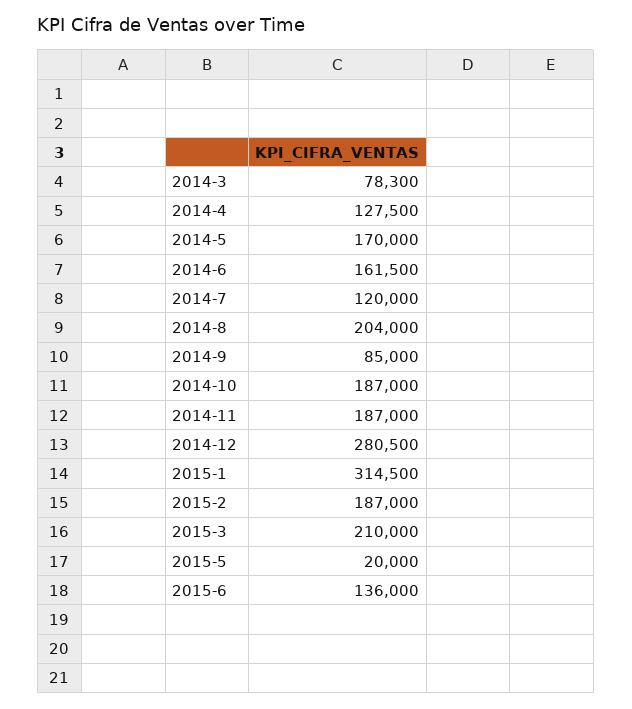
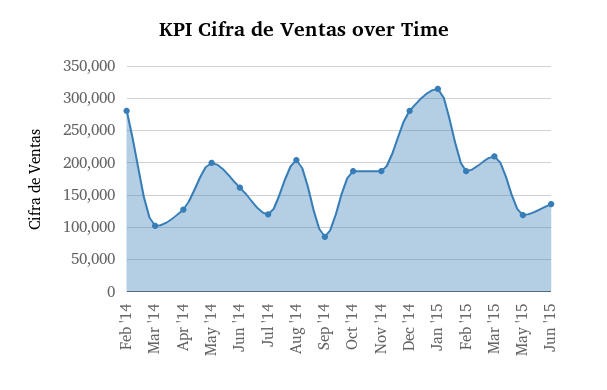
2014-3: 78300 -> 100000
2014-5: 170000 -> 200000
2015-5: 20000 -> 120000
Feb '14: none -> 280000

